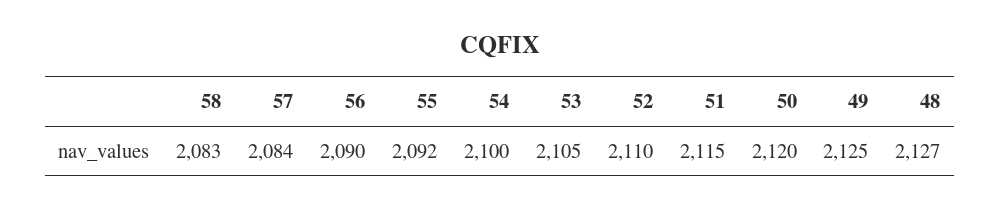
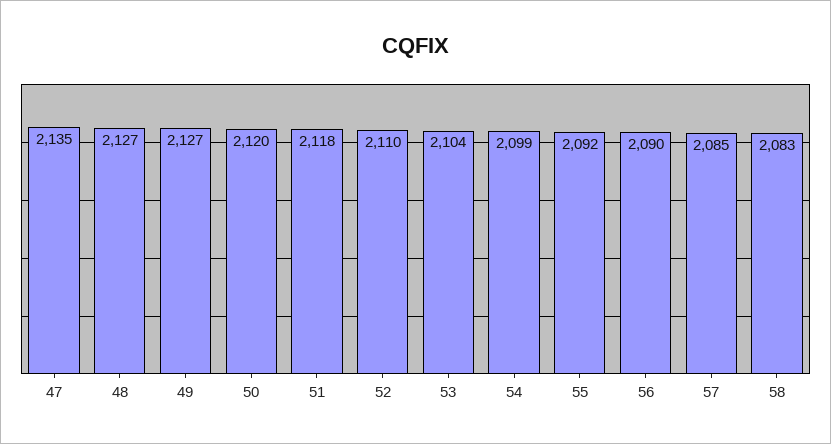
57: 2084 -> 2085
54: 2100 -> 2099
53: 2105 -> 2104
51: 2115 -> 2118
49: 2125 -> 2127
47: none -> 2135

